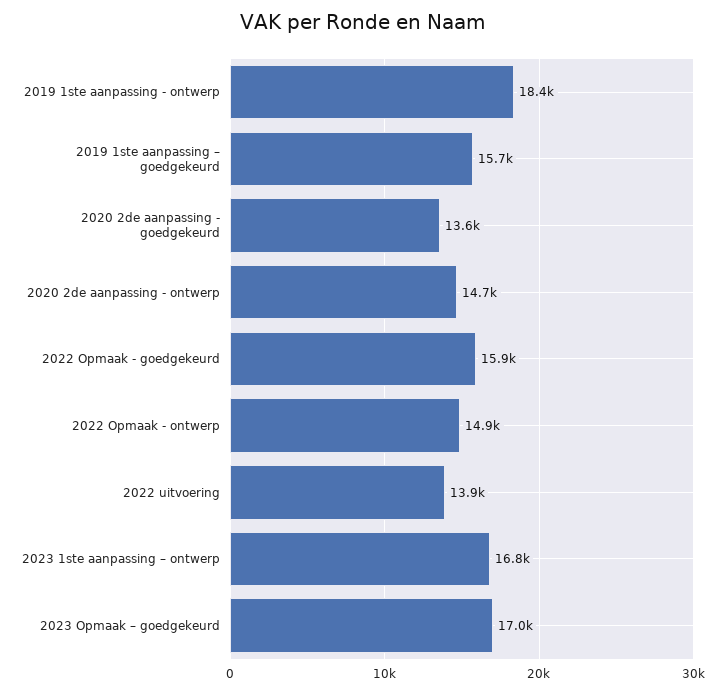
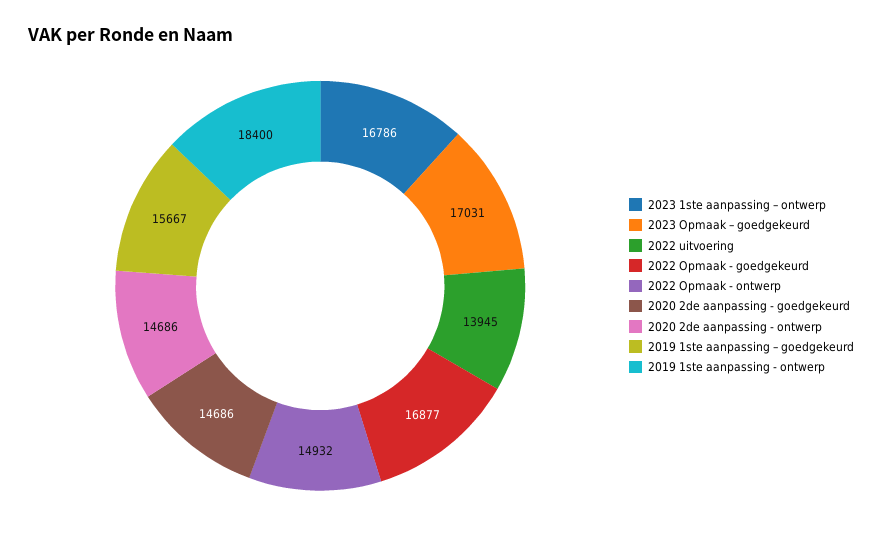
2020 2de aanpassing - goedgekeurd: 13600 -> 14686
2022 Opmaak - goedgekeurd: 15900 -> 16877

